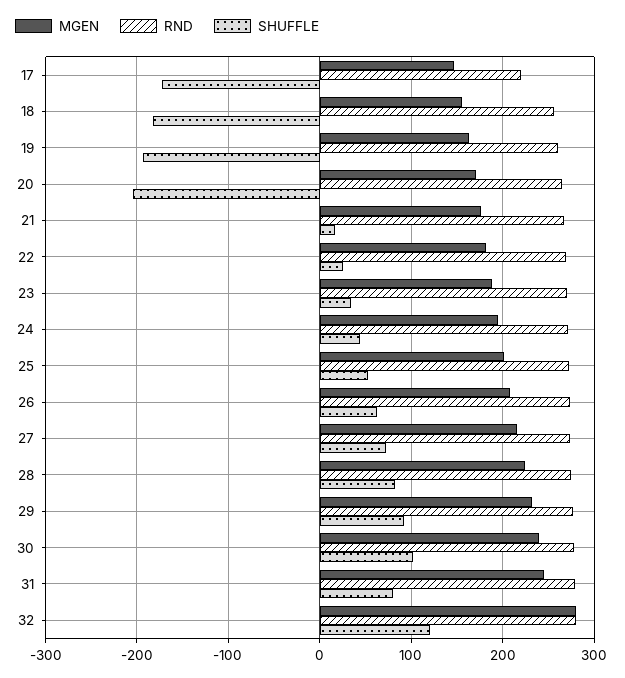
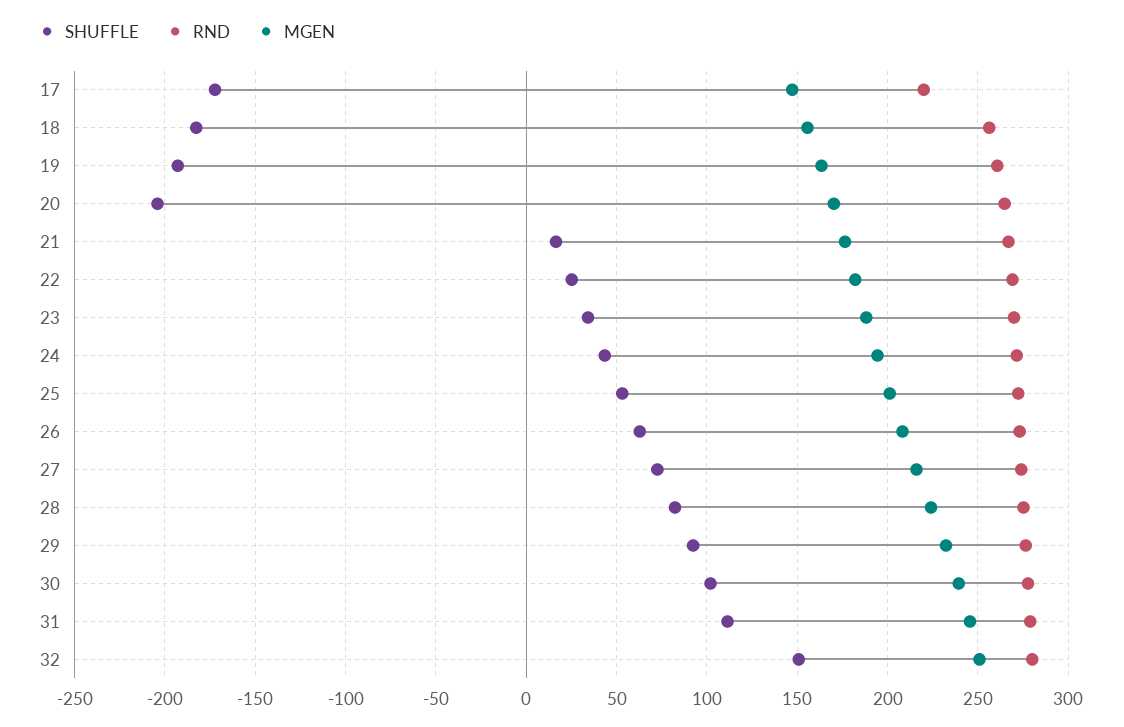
SHUFFLE, 31: 80 -> 110
MGEN, 32: 280 -> 250
SHUFFLE, 32: 120 -> 150

